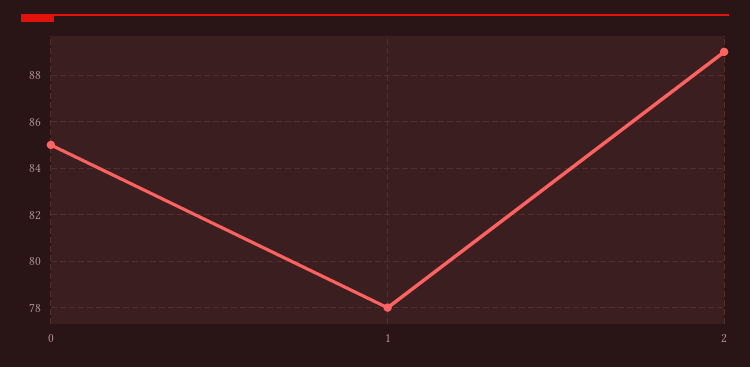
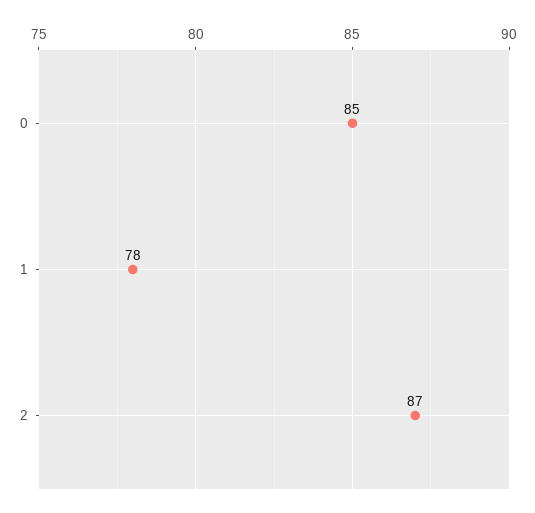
2: 89 -> 87

